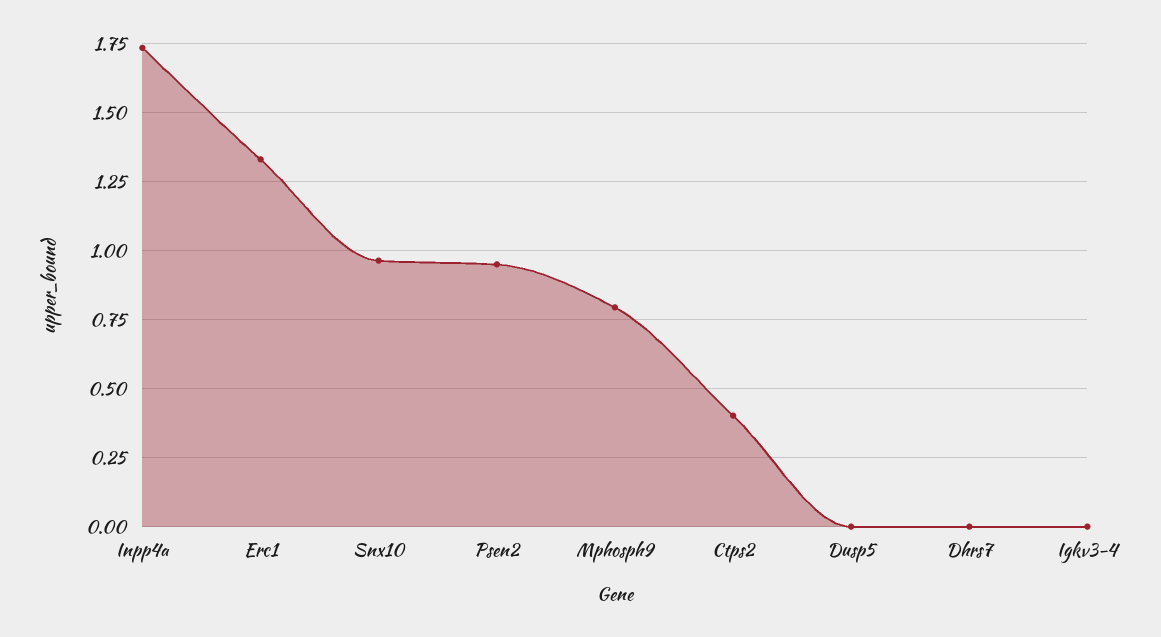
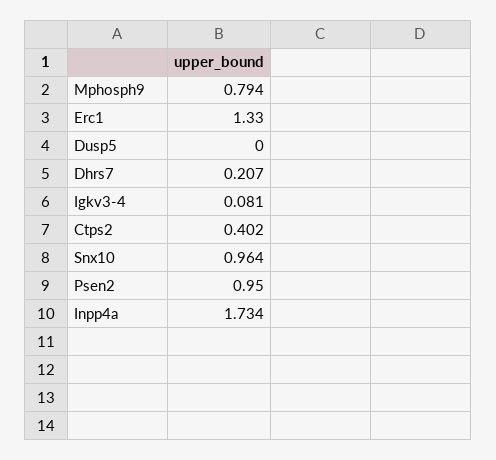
Dhrs7: 0 -> 0.207
Igkv3-4: 0 -> 0.081

